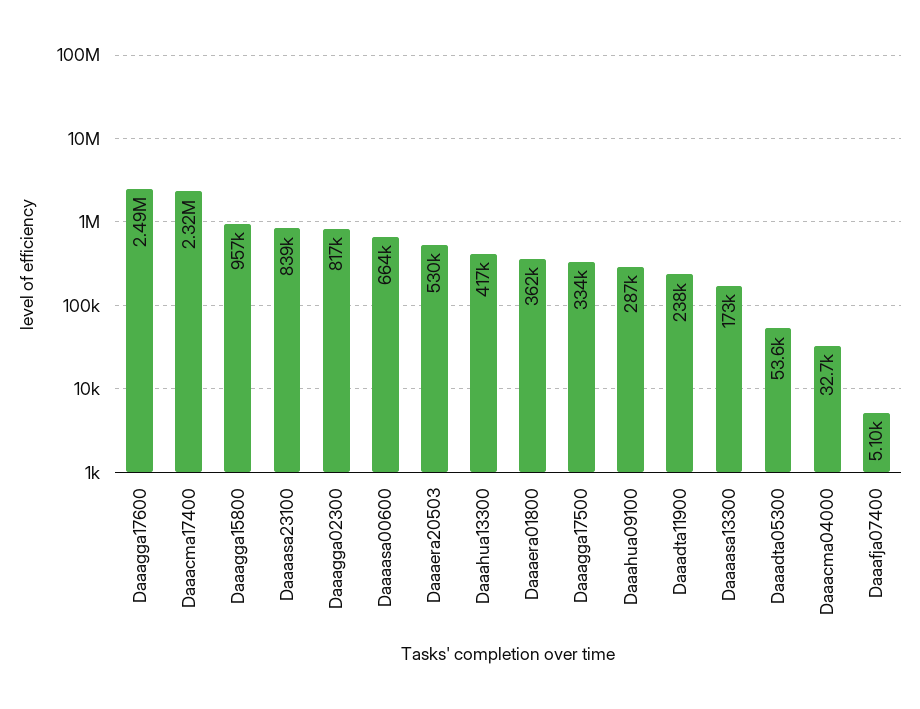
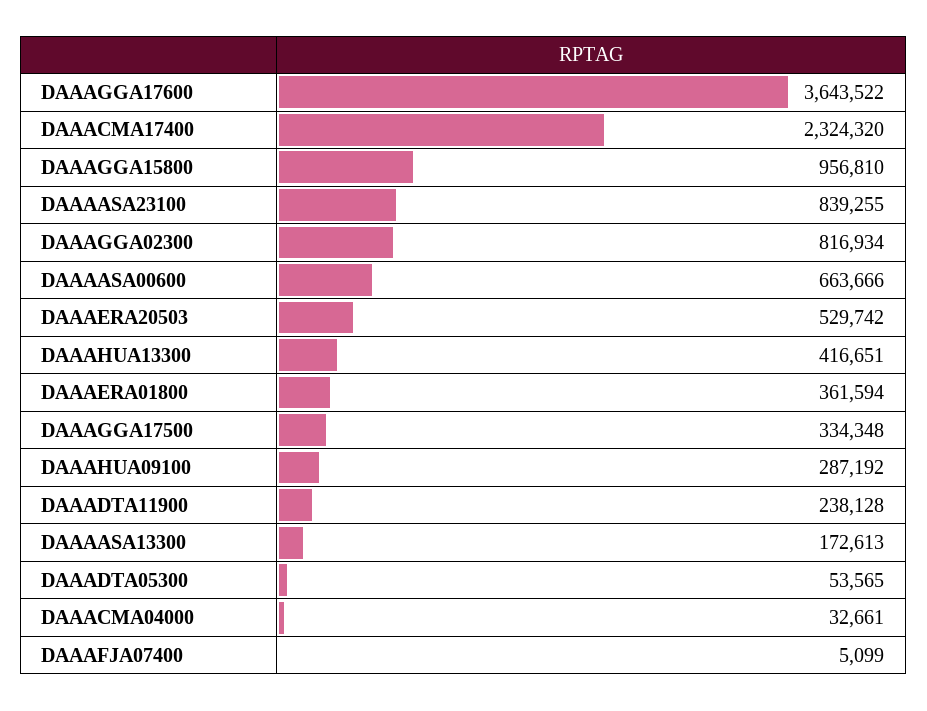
Daaagga17600: 2490000 -> 3643522

